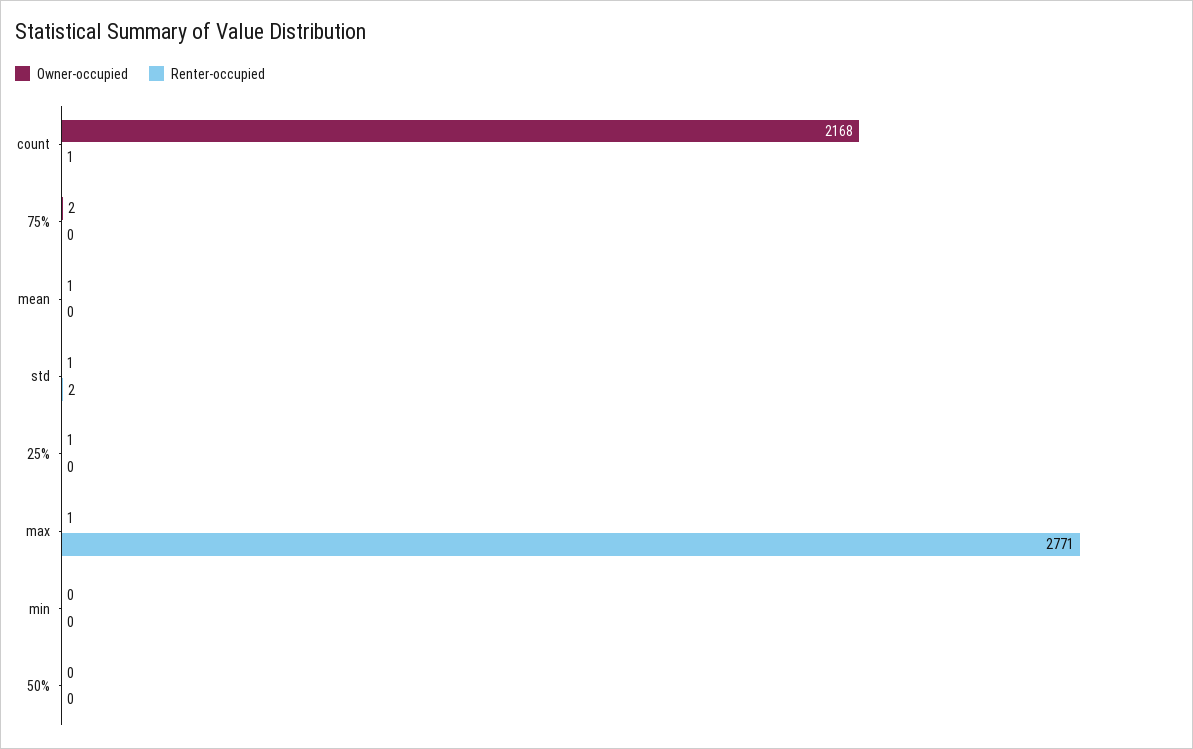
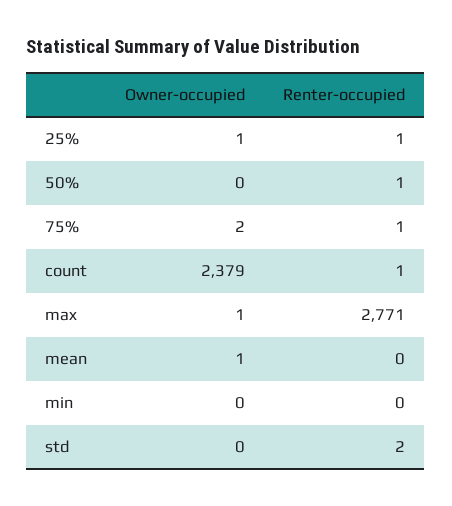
Owner-occupied, count: 2168 -> 2379
Renter-occupied, 75%: 0 -> 1
Owner-occupied, std: 1 -> 0
Renter-occupied, 25%: 0 -> 1
Renter-occupied, 50%: 0 -> 1

